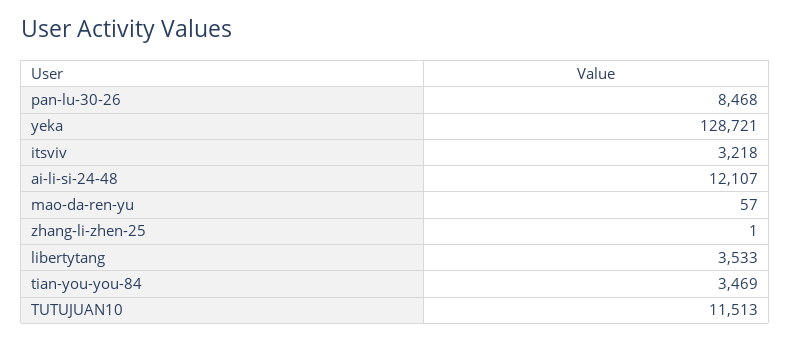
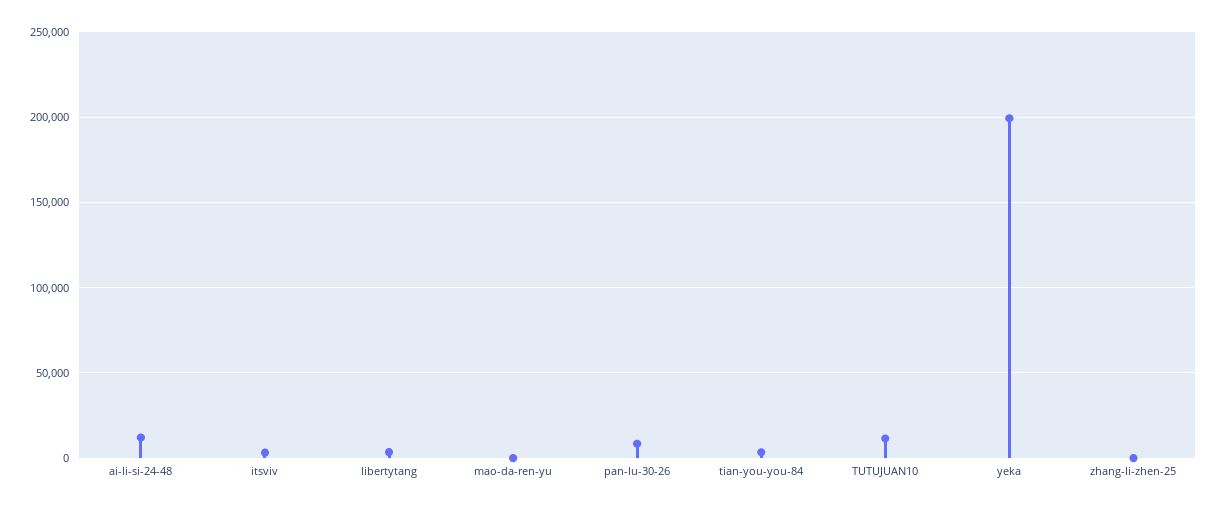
yeka: 128721 -> 200000

